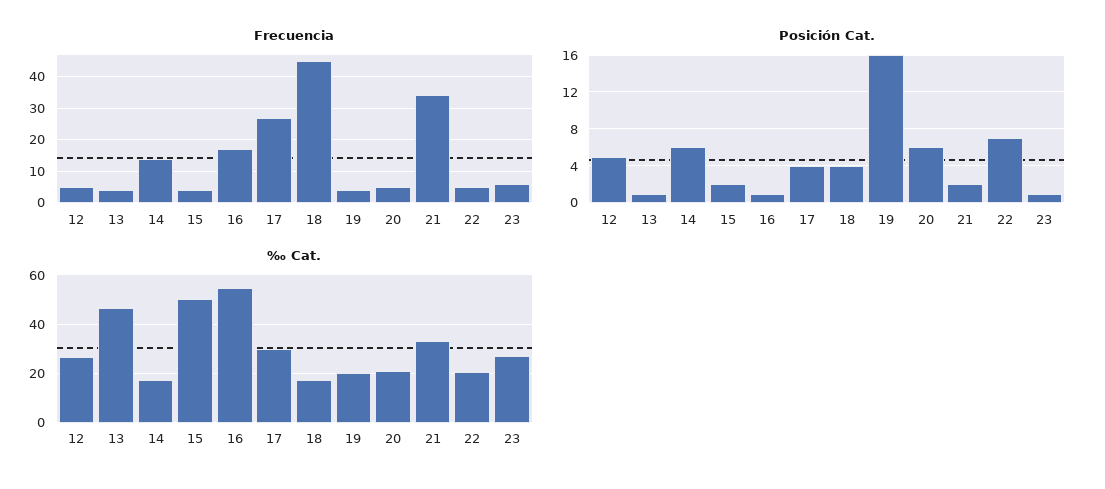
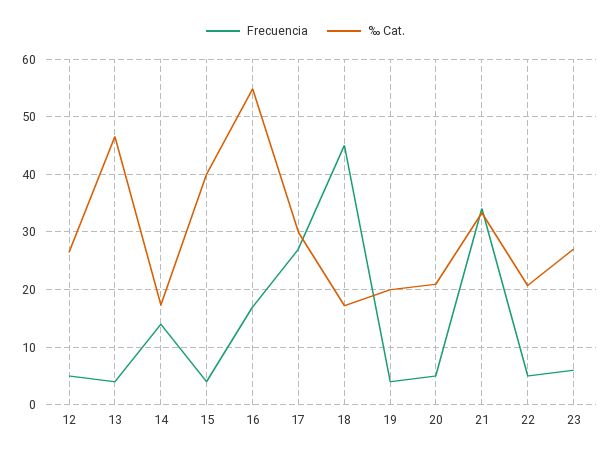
Posición Cat., 12: 5 -> none
Posición Cat., 13: 1 -> none
Posición Cat., 14: 6 -> none
Posición Cat., 15: 2 -> none
Posición Cat., 16: 1 -> none
Posición Cat., 17: 4 -> none
Posición Cat., 18: 4 -> none
Posición Cat., 19: 16 -> none
Posición Cat., 20: 6 -> none
Posición Cat., 21: 2 -> none
Posición Cat., 22: 7 -> none
Posición Cat., 23: 1 -> none
‰ Cat., 15: 50 -> 40

